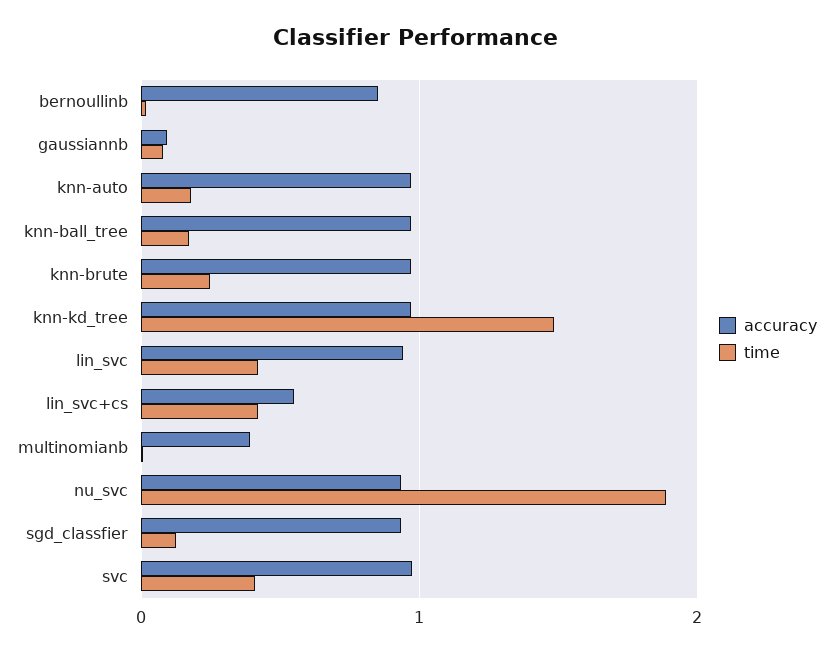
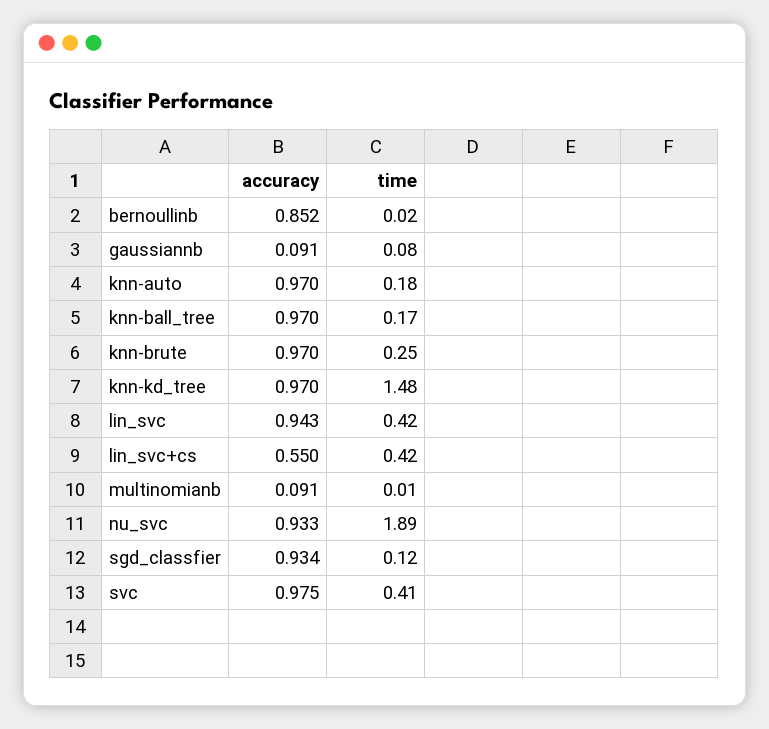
accuracy, multinomianb: 0.4 -> 0.091

